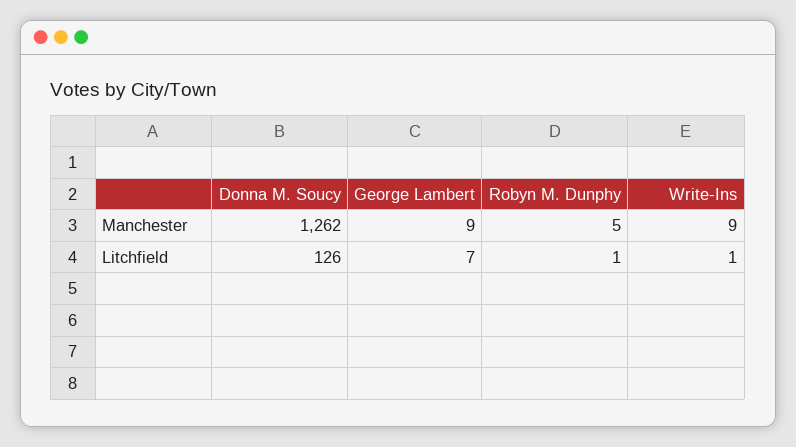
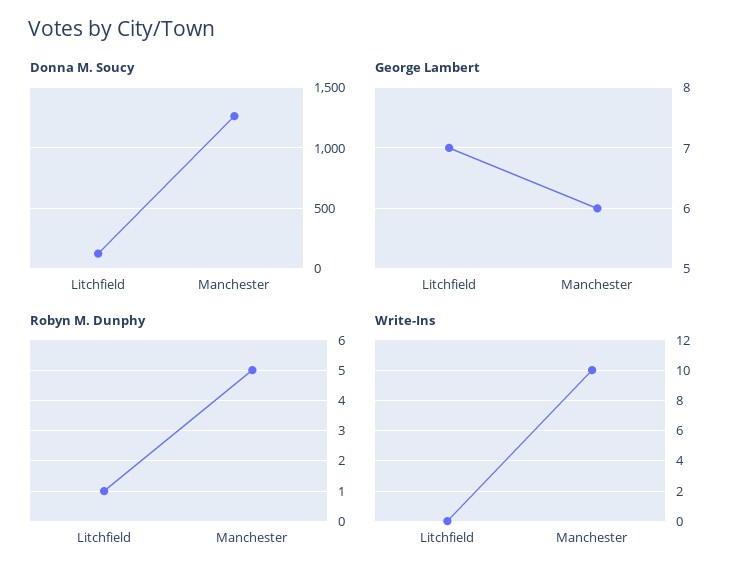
George Lambert, Manchester: 9 -> 6
Write-Ins, Manchester: 9 -> 10
Write-Ins, Litchfield: 1 -> 0

